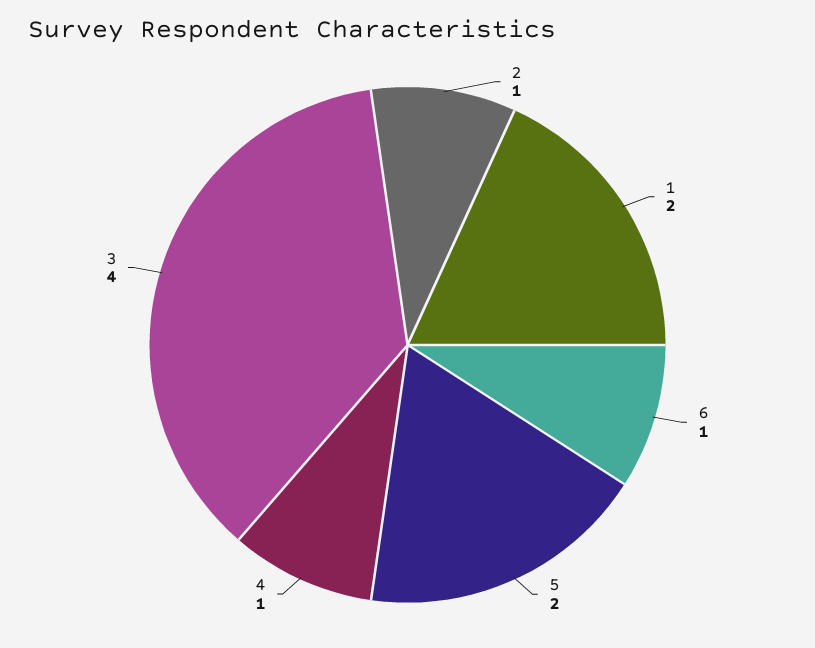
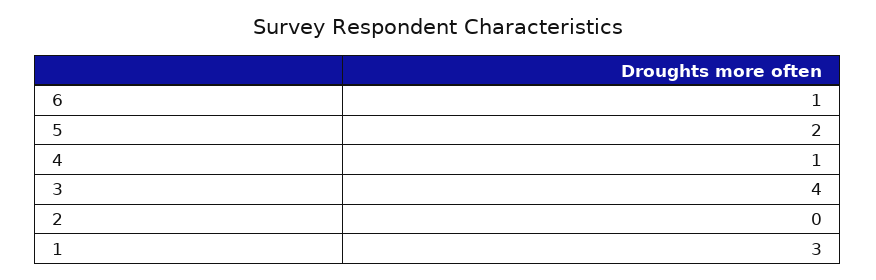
2: 1 -> 0
1: 2 -> 3

